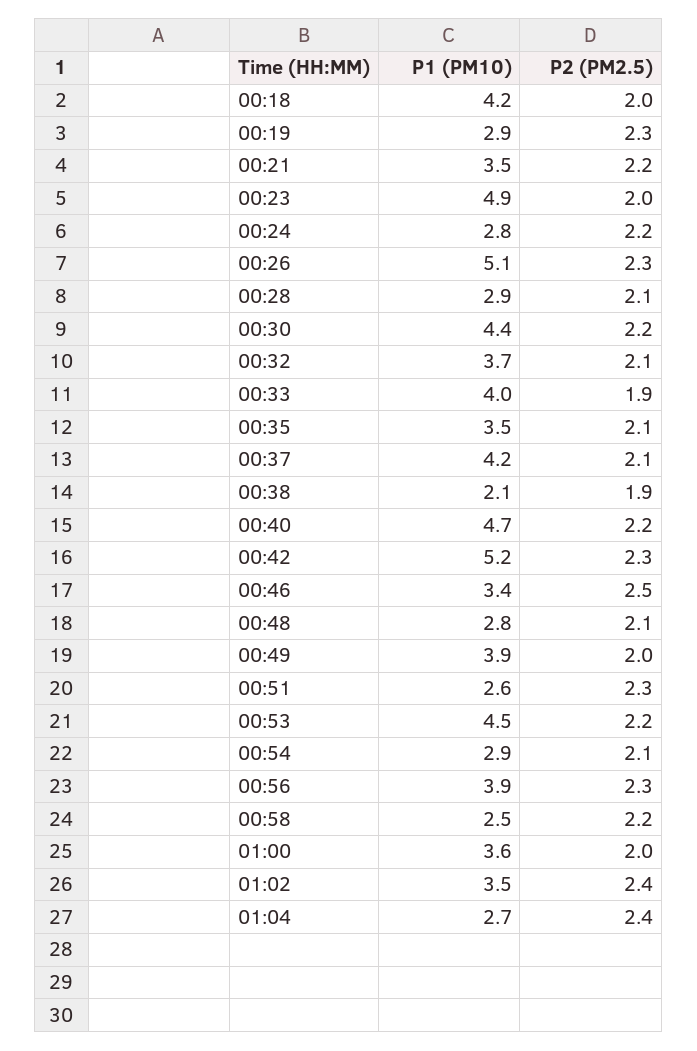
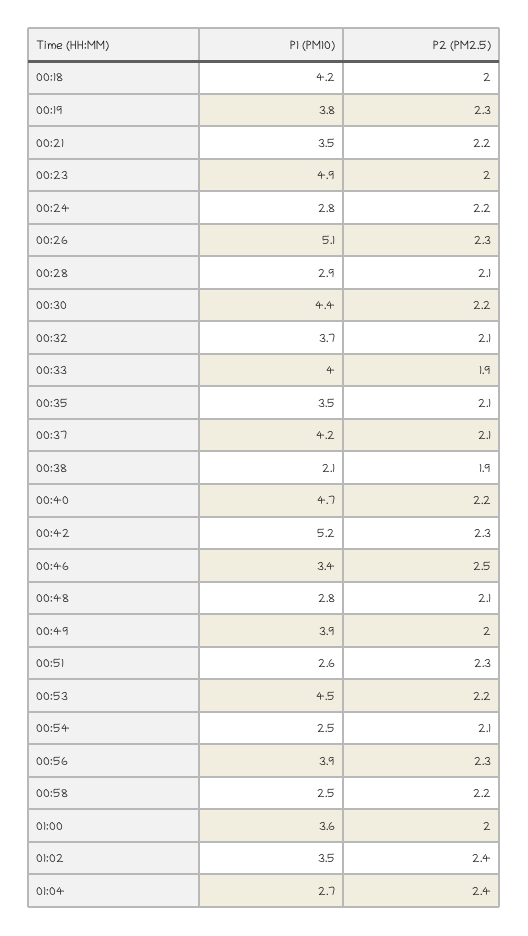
P1 (PM10), 00:19: 2.9 -> 3.8
P1 (PM10), 00:54: 2.9 -> 2.5

